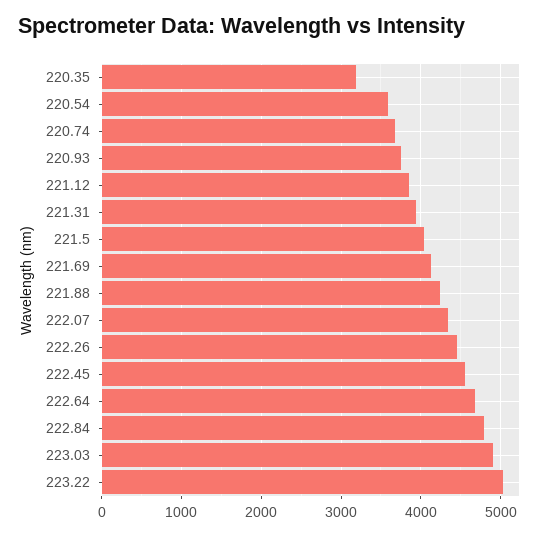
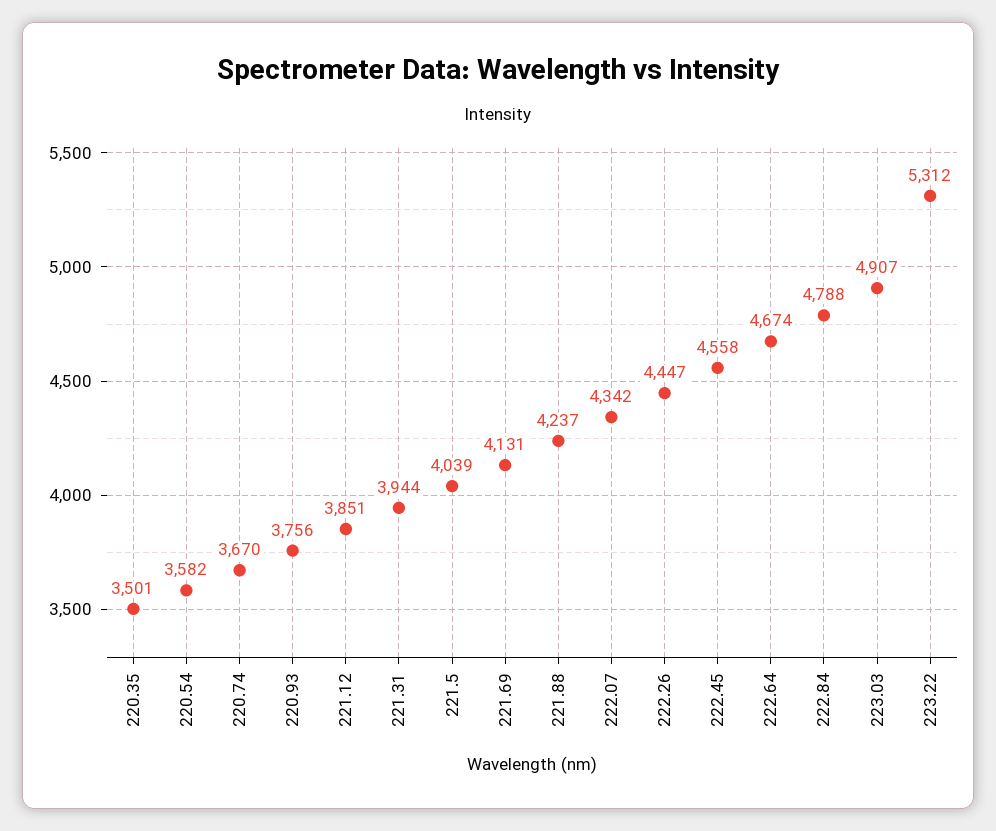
220.35: 3200 -> 3501
223.22: 5000 -> 5312

